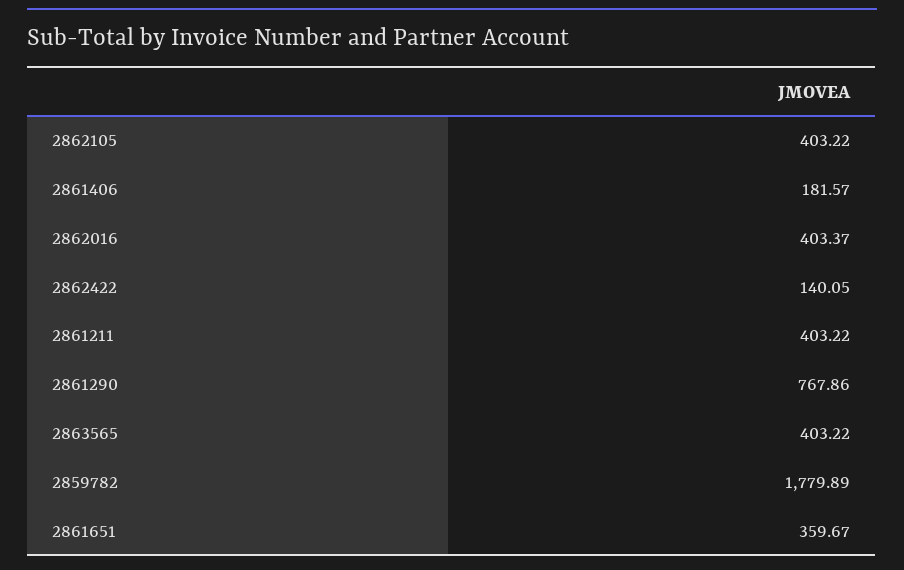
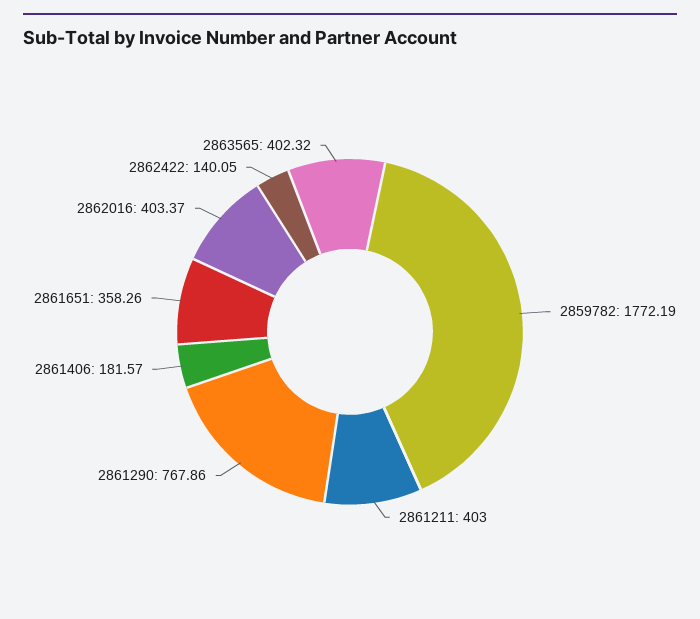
2862105: 403.22 -> none
2861211: 403.22 -> 403
2863565: 403.22 -> 402.32
2859782: 1779.89 -> 1772.19
2861651: 359.67 -> 358.26

